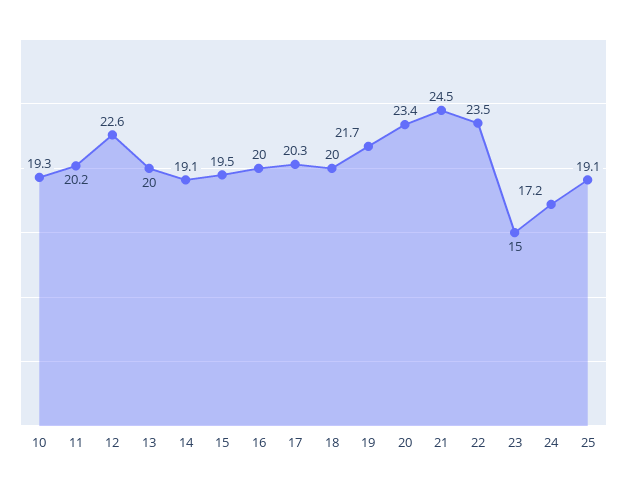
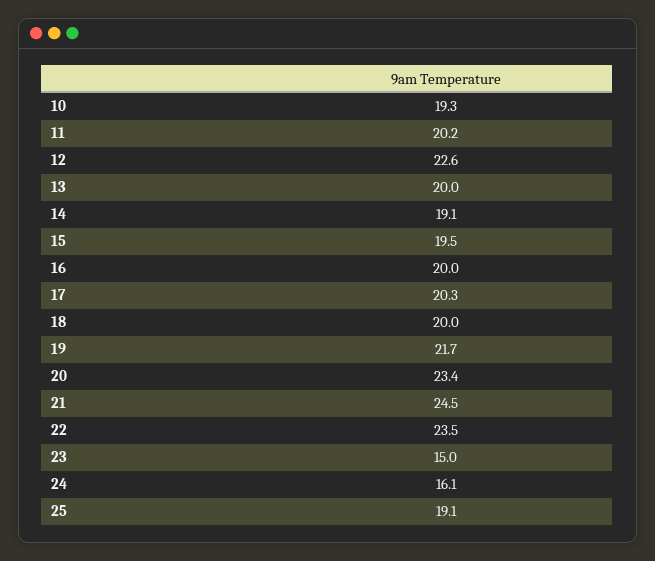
24: 17.2 -> 16.1

